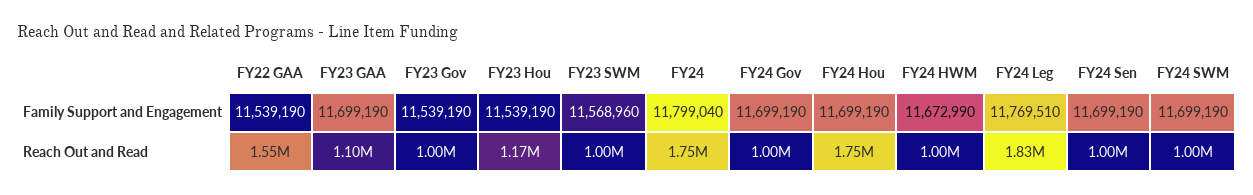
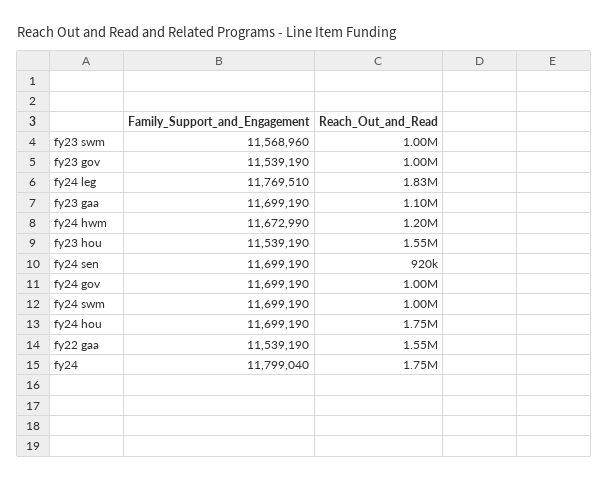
FY23 Hou, Reach Out and Read: 1170000 -> 1550000
FY24 HWM, Reach Out and Read: 1000000 -> 1200000
FY24 Sen, Reach Out and Read: 1000000 -> 920000

